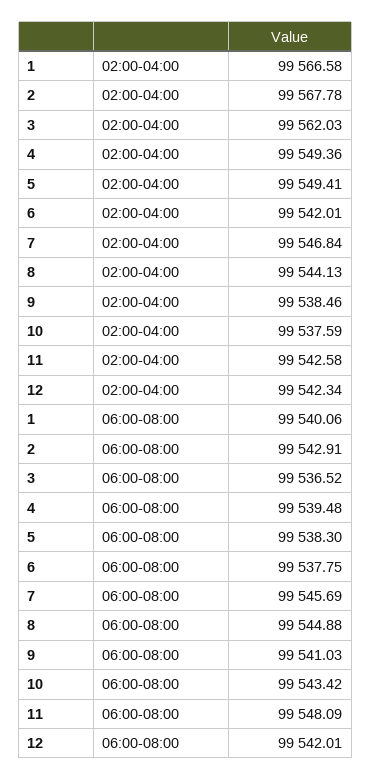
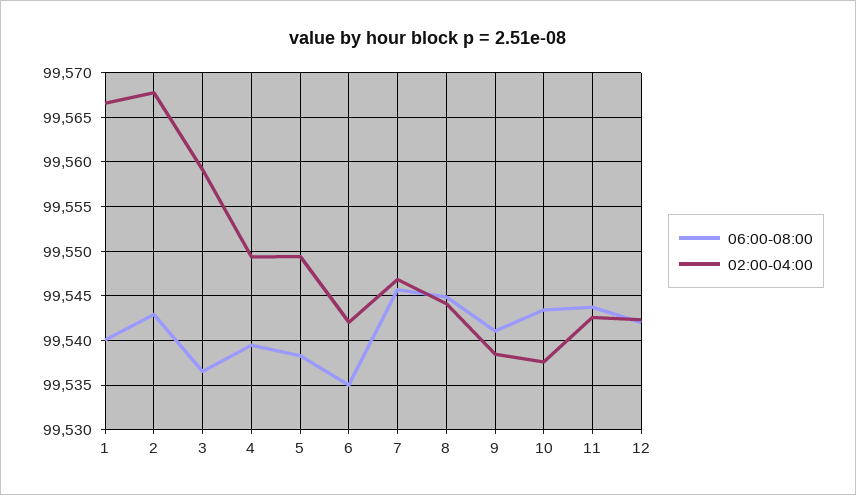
02:00-04:00, 3: 99562.03 -> 99559
06:00-08:00, 6: 99537.75 -> 99535
06:00-08:00, 11: 99548.09 -> 99544

